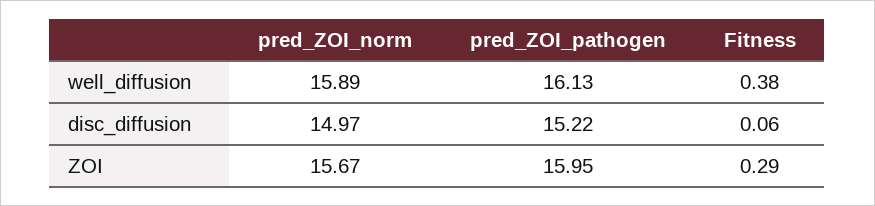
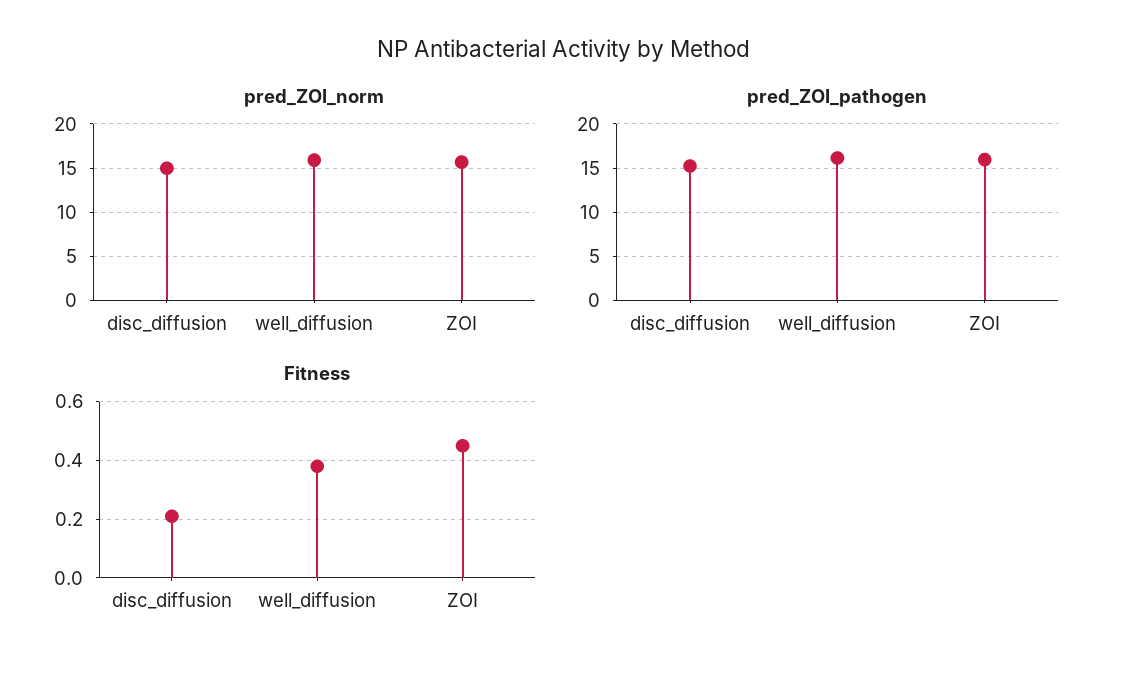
Fitness, disc_diffusion: 0.06 -> 0.2
Fitness, ZOI: 0.29 -> 0.45

